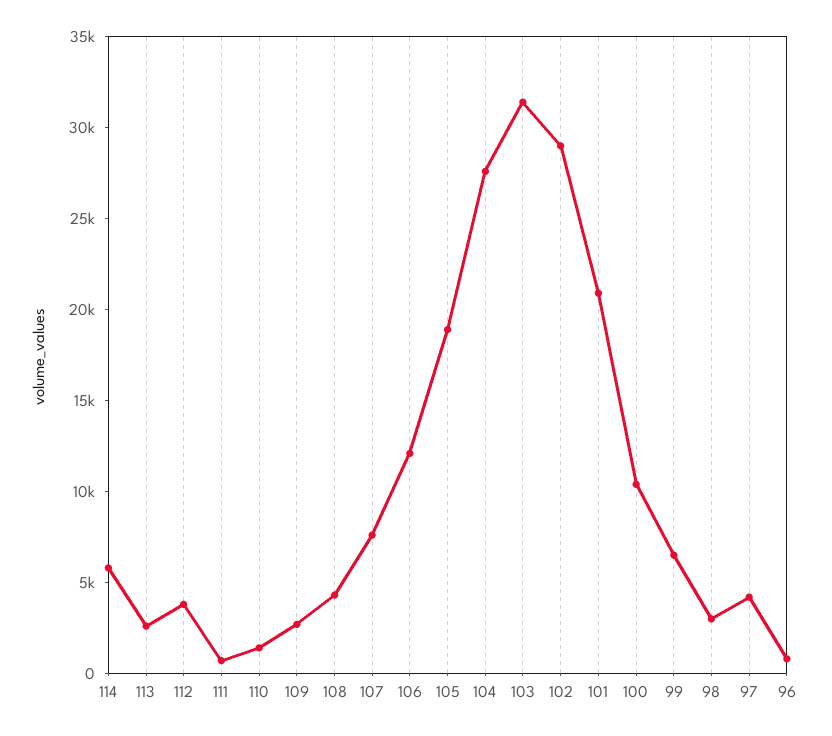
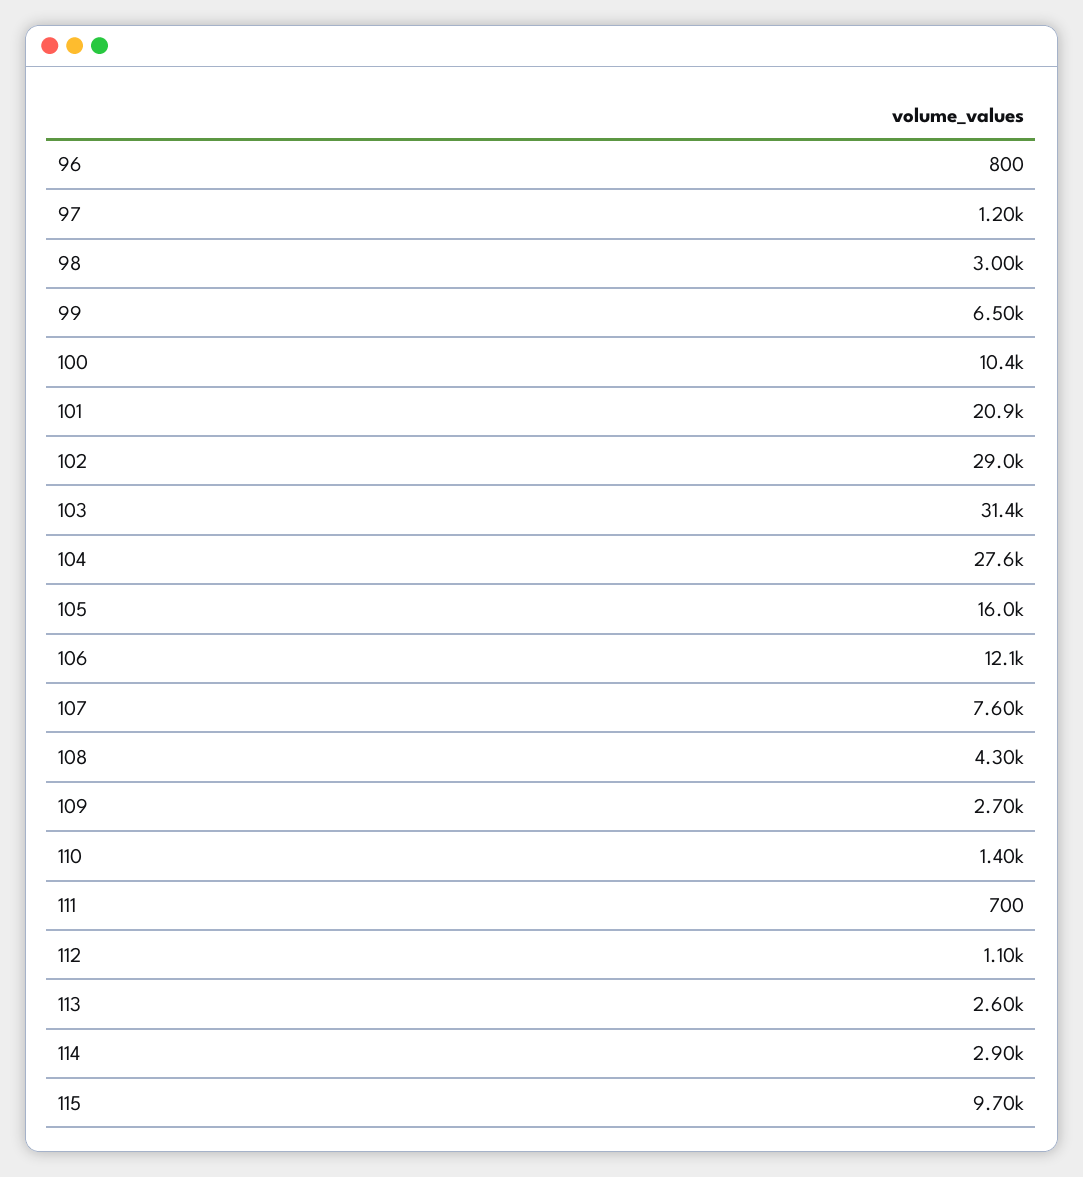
114: 6000 -> 2900
112: 4000 -> 1100
105: 19000 -> 16000
97: 4000 -> 1200
115: none -> 9700

